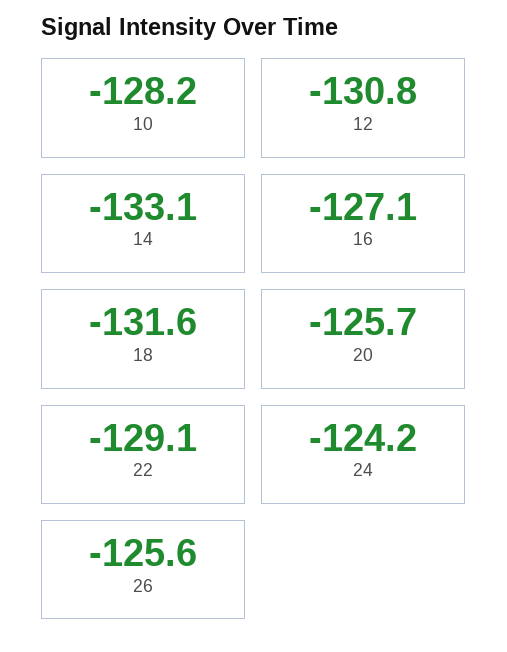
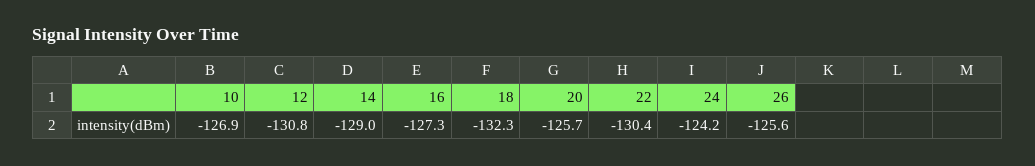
10: -128.2 -> -126.9
14: -133.1 -> -129
16: -127.1 -> -127.3
18: -131.6 -> -132.3
22: -129.1 -> -130.4

